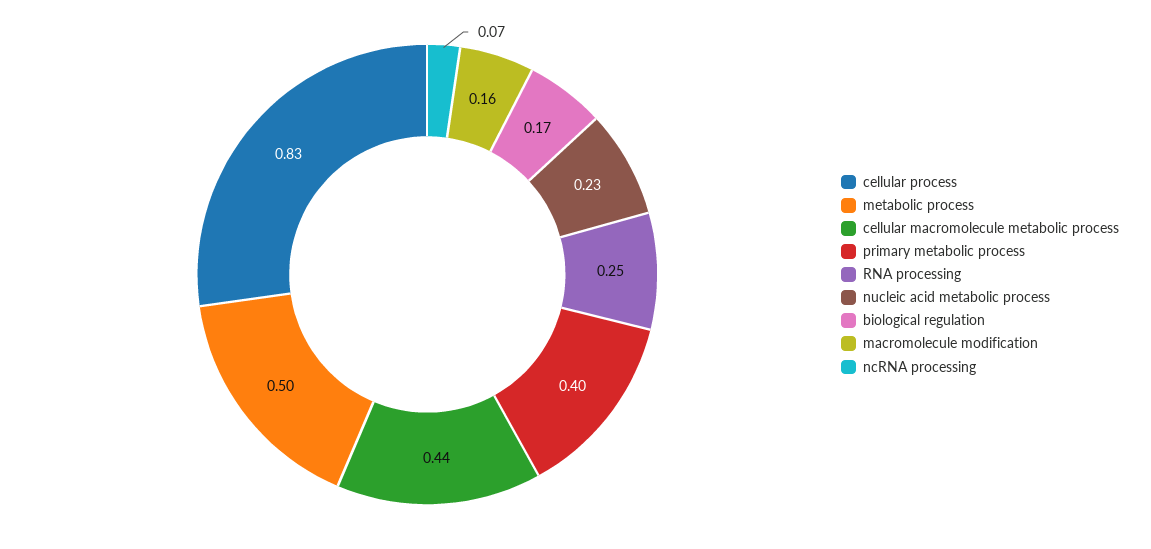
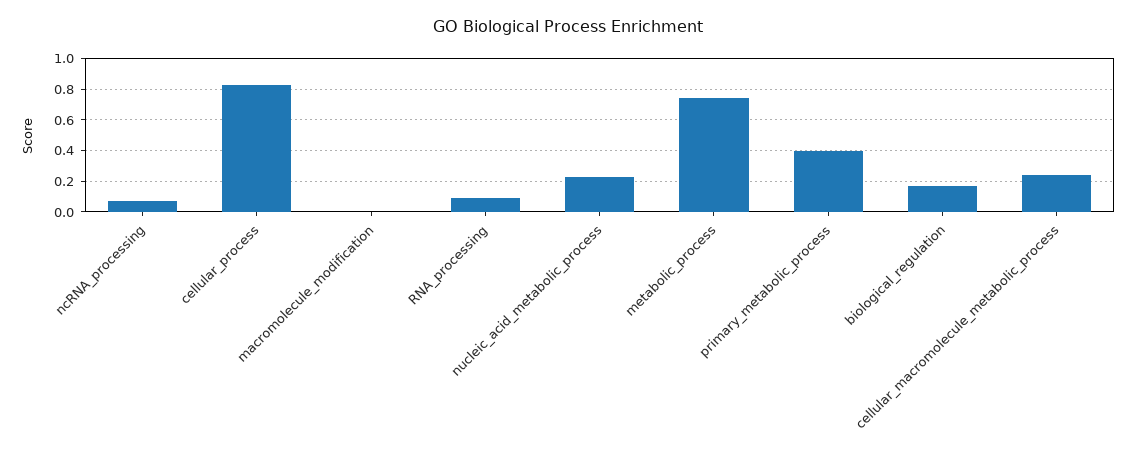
metabolic process: 0.5 -> 0.75
cellular macromolecule metabolic process: 0.44 -> 0.25
RNA processing: 0.25 -> 0.1
macromolecule modification: 0.16 -> 0

